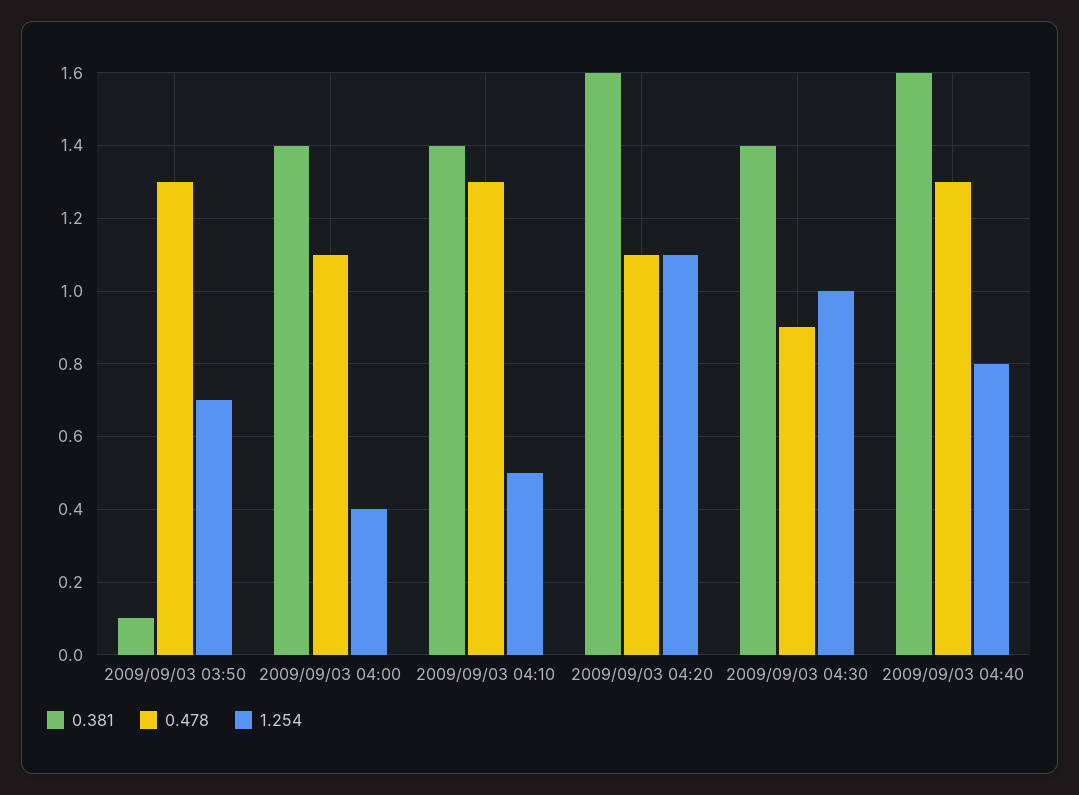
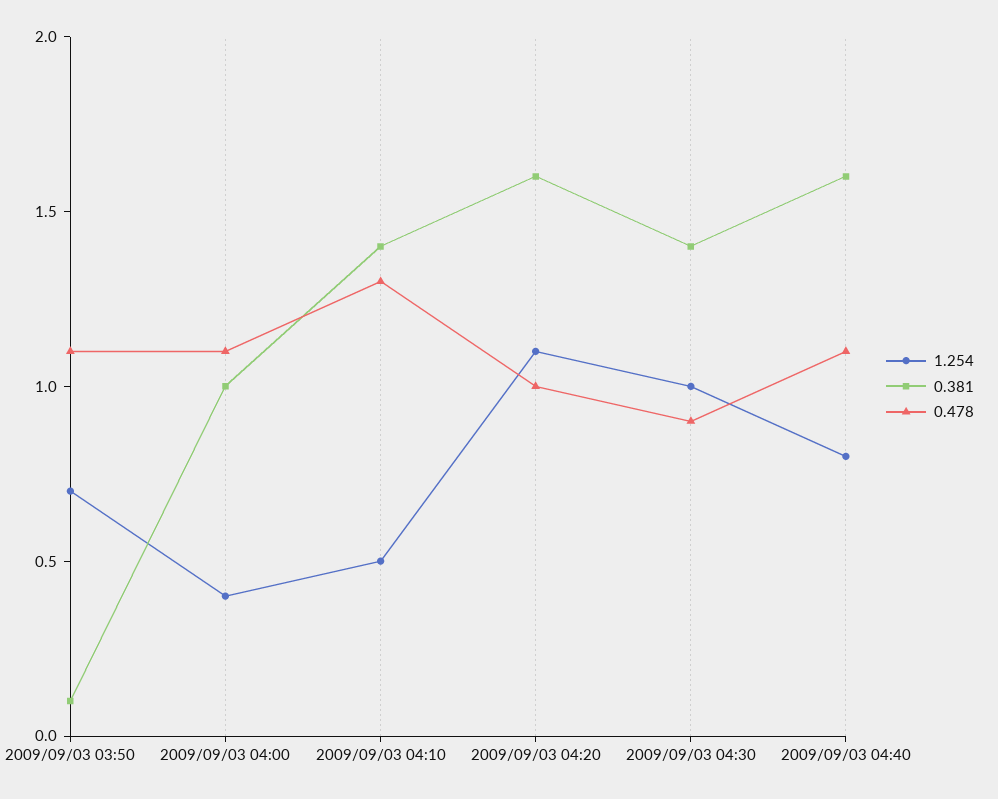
0.478, 2009/09/03 03:50: 1.3 -> 1.1
0.381, 2009/09/03 04:00: 1.4 -> 1
0.478, 2009/09/03 04:20: 1.1 -> 1
0.478, 2009/09/03 04:40: 1.3 -> 1.1

